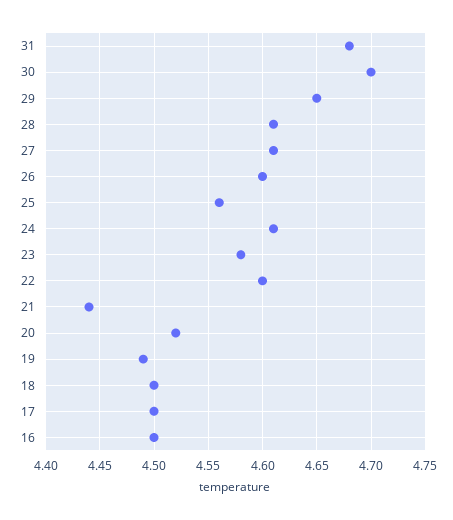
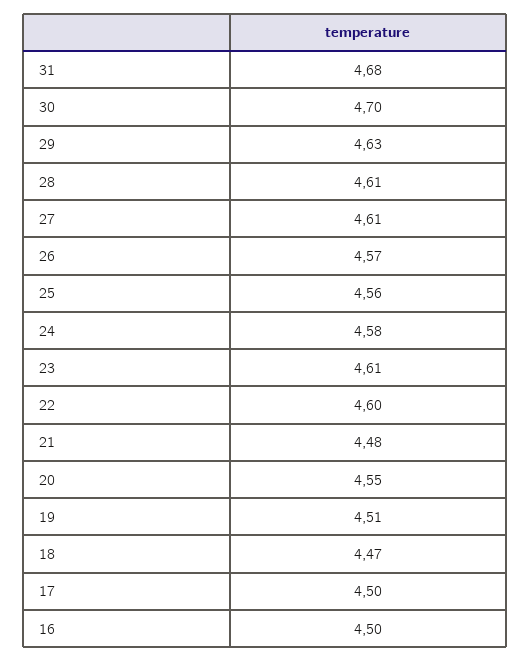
29: 4.65 -> 4.63
26: 4.6 -> 4.57
24: 4.61 -> 4.58
23: 4.58 -> 4.61
21: 4.44 -> 4.48
20: 4.52 -> 4.55
19: 4.49 -> 4.51
18: 4.5 -> 4.47

